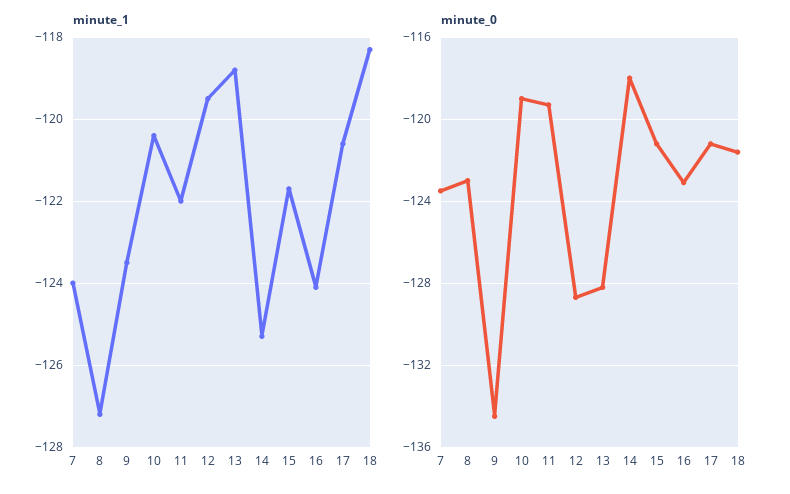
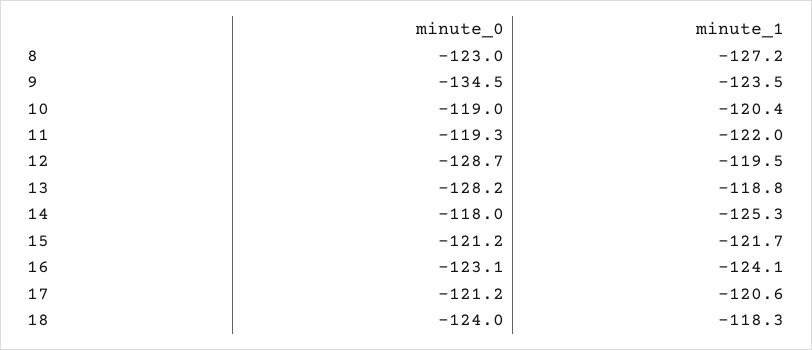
minute_1, 7: -124 -> none
minute_0, 7: -123.5 -> none
minute_0, 18: -121.5 -> -124

